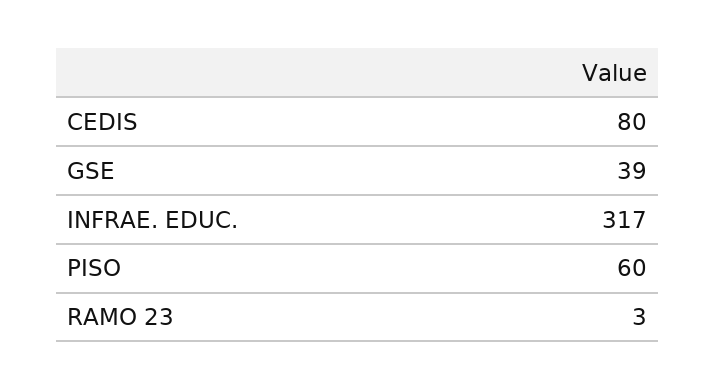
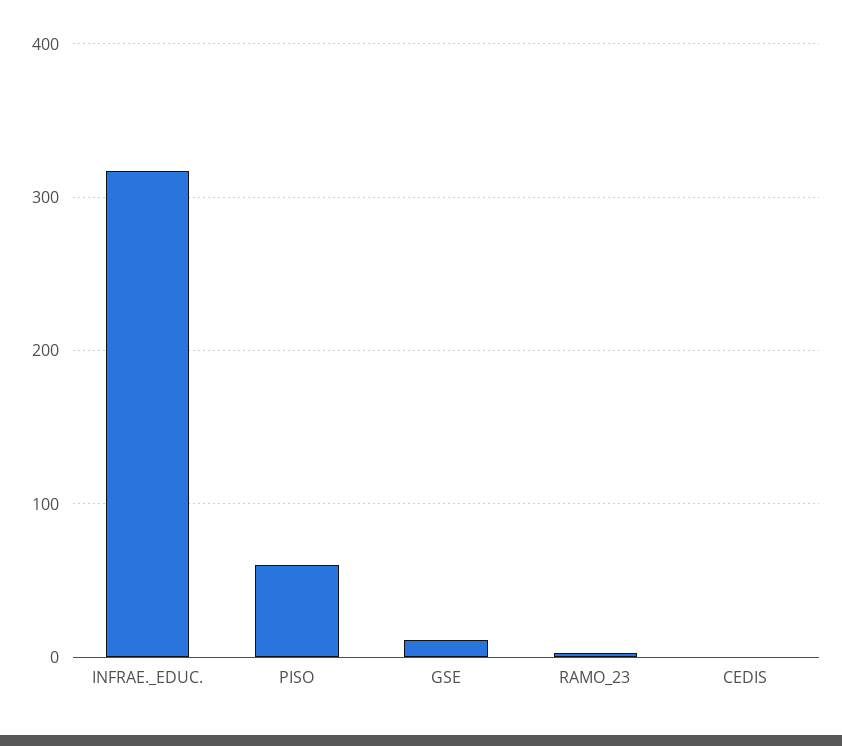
CEDIS: 80 -> 0
GSE: 39 -> 10

